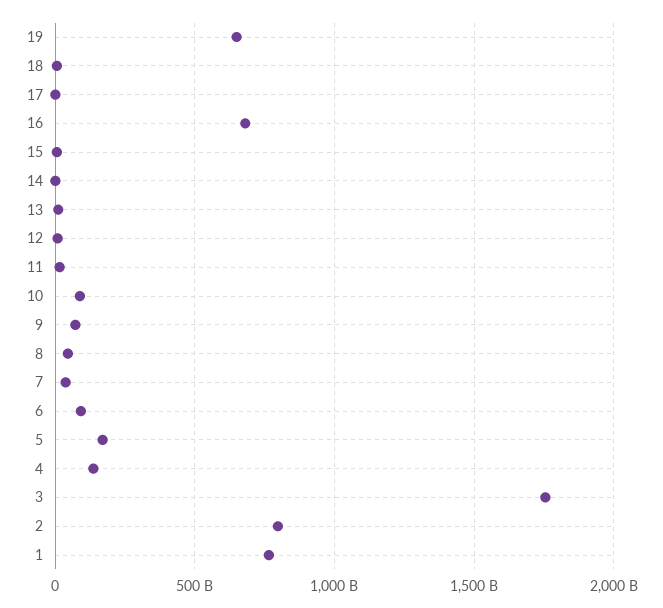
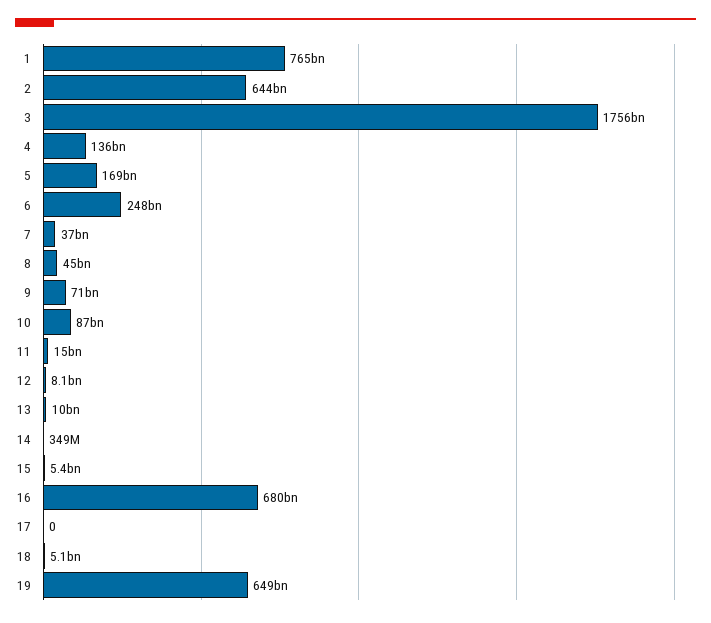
6: 100000000000 -> 248000000000
2: 800000000000 -> 644000000000

